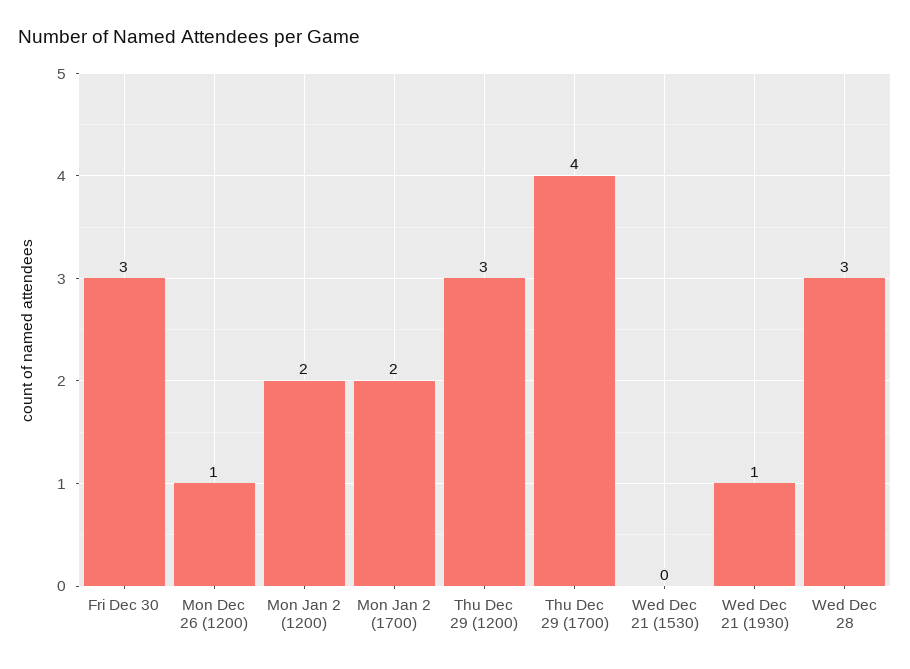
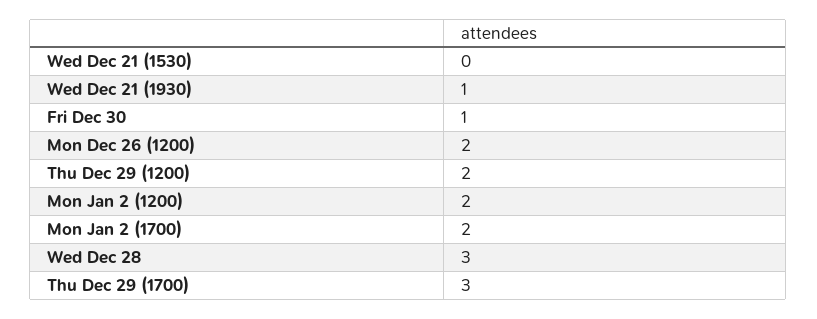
Fri Dec 30: 3 -> 1
Mon Dec 26 (1200): 1 -> 2
Thu Dec 29 (1200): 3 -> 2
Thu Dec 29 (1700): 4 -> 3

